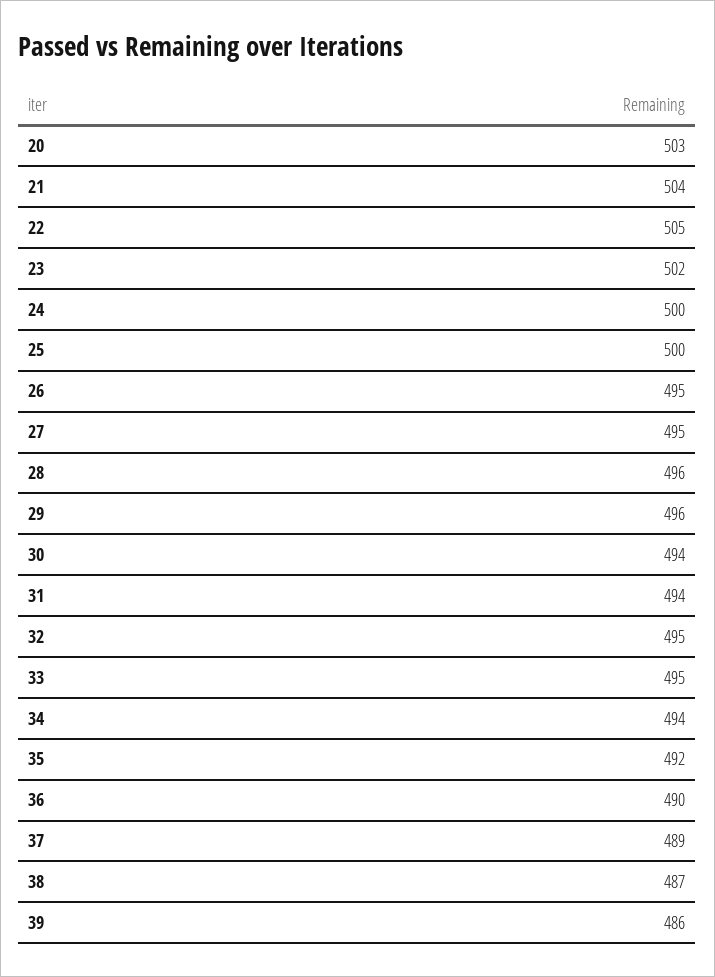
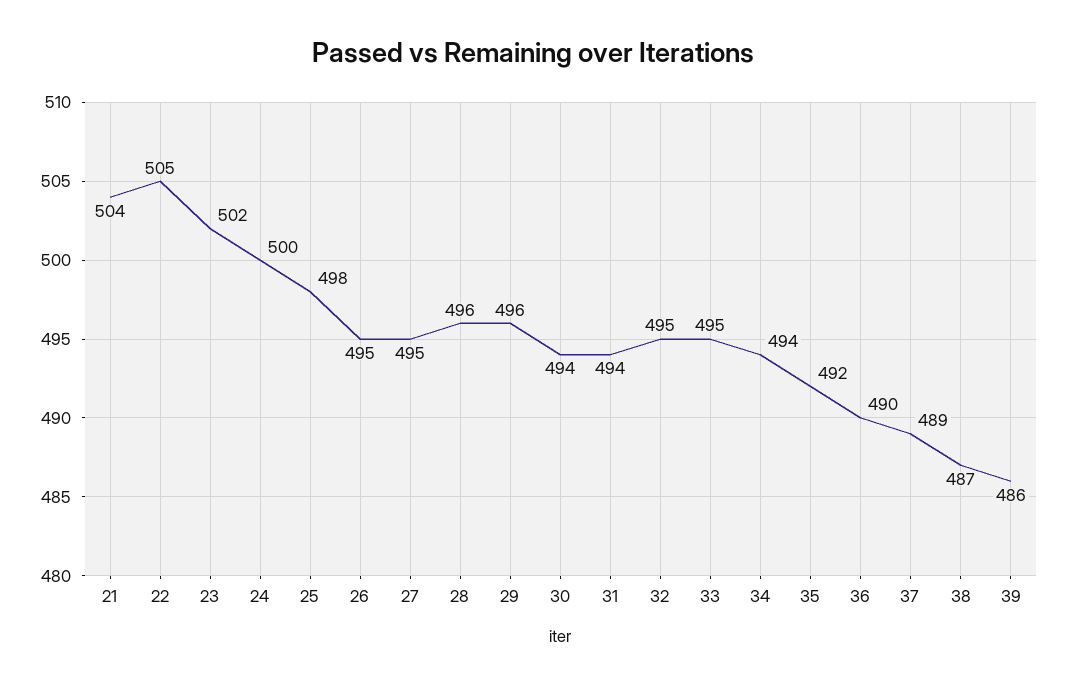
20: 503 -> none
25: 500 -> 498

